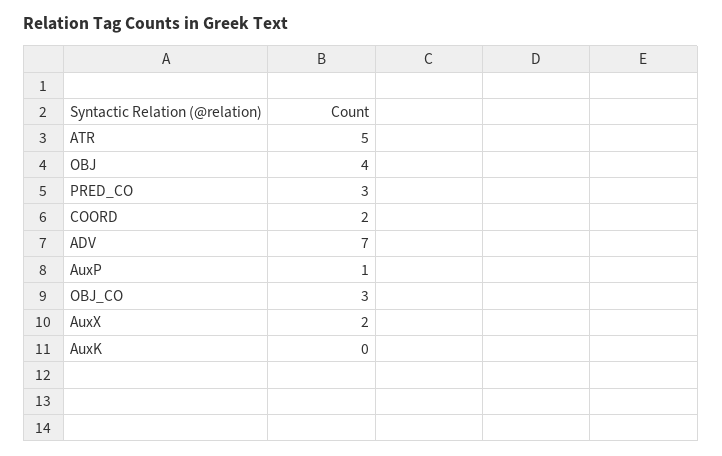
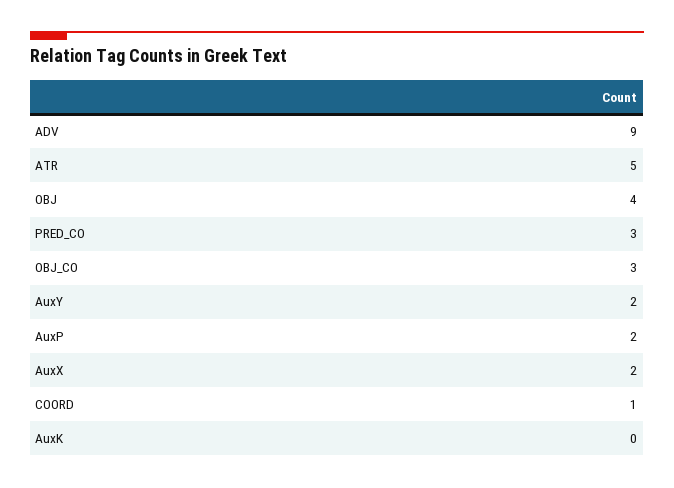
COORD: 2 -> 1
ADV: 7 -> 9
AuxP: 1 -> 2
AuxY: none -> 2

